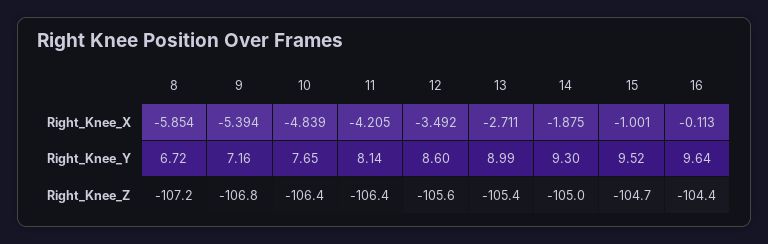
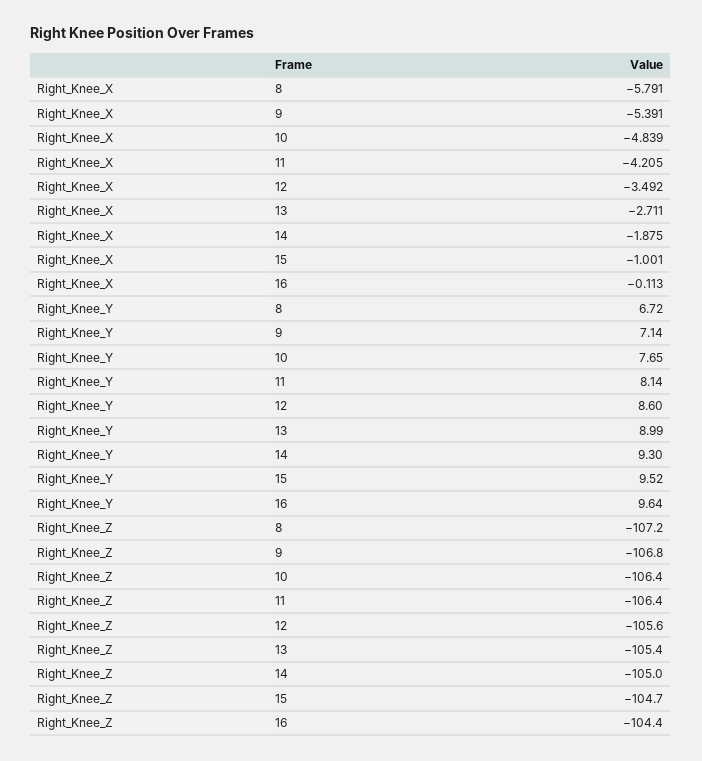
8, Right_Knee_X: -5.854 -> -5.791
9, Right_Knee_X: -5.394 -> -5.391
9, Right_Knee_Y: 7.16 -> 7.14

